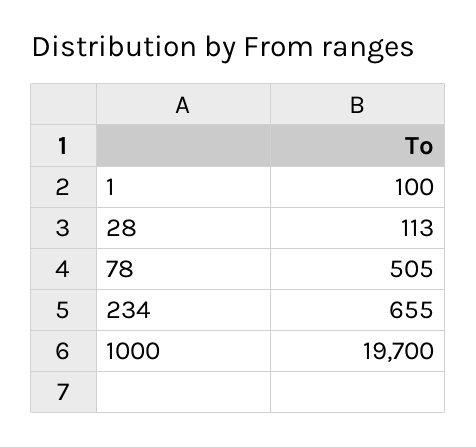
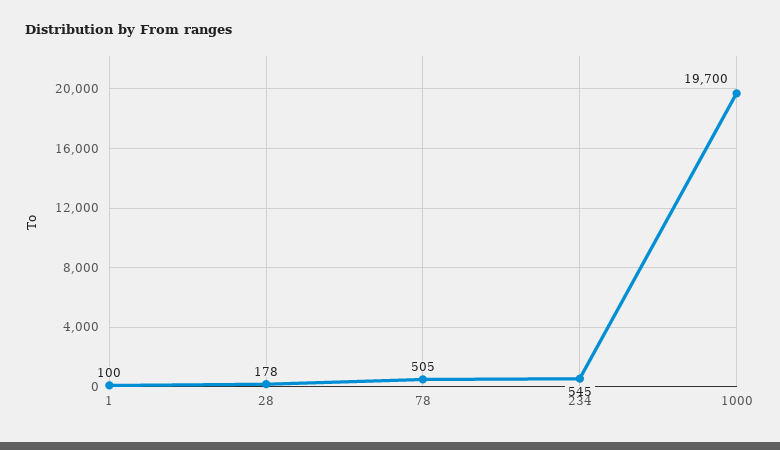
28: 113 -> 178
234: 655 -> 545

